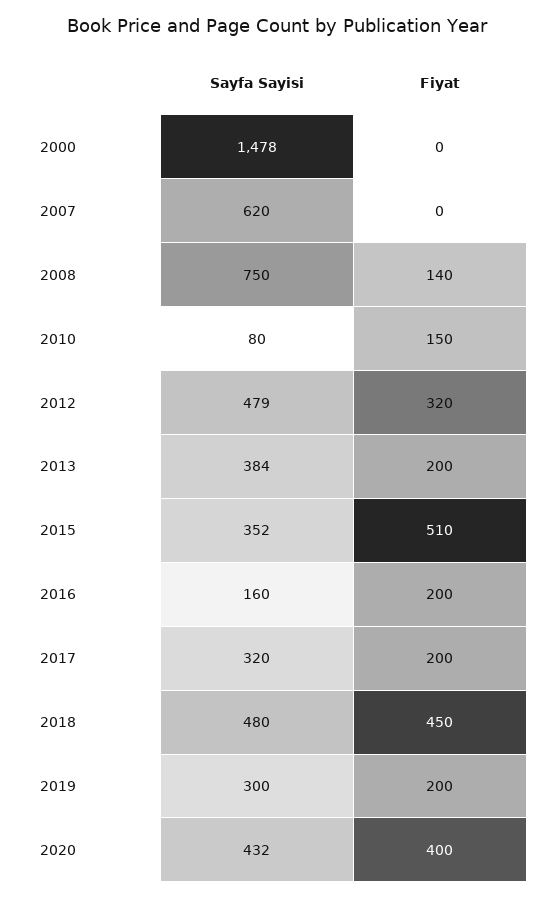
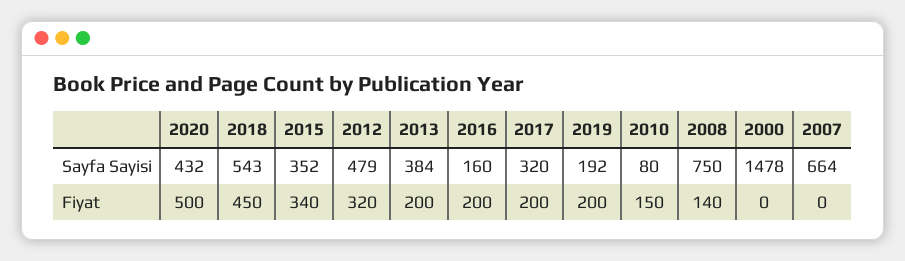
Sayfa Sayisi, 2007: 620 -> 664
Fiyat, 2015: 510 -> 340
Sayfa Sayisi, 2018: 480 -> 543
Sayfa Sayisi, 2019: 300 -> 192
Fiyat, 2020: 400 -> 500

